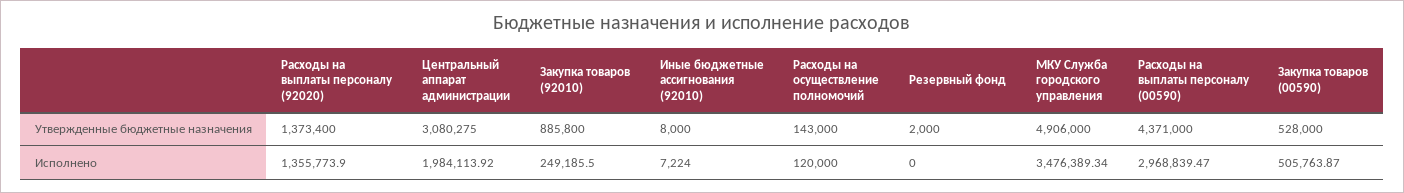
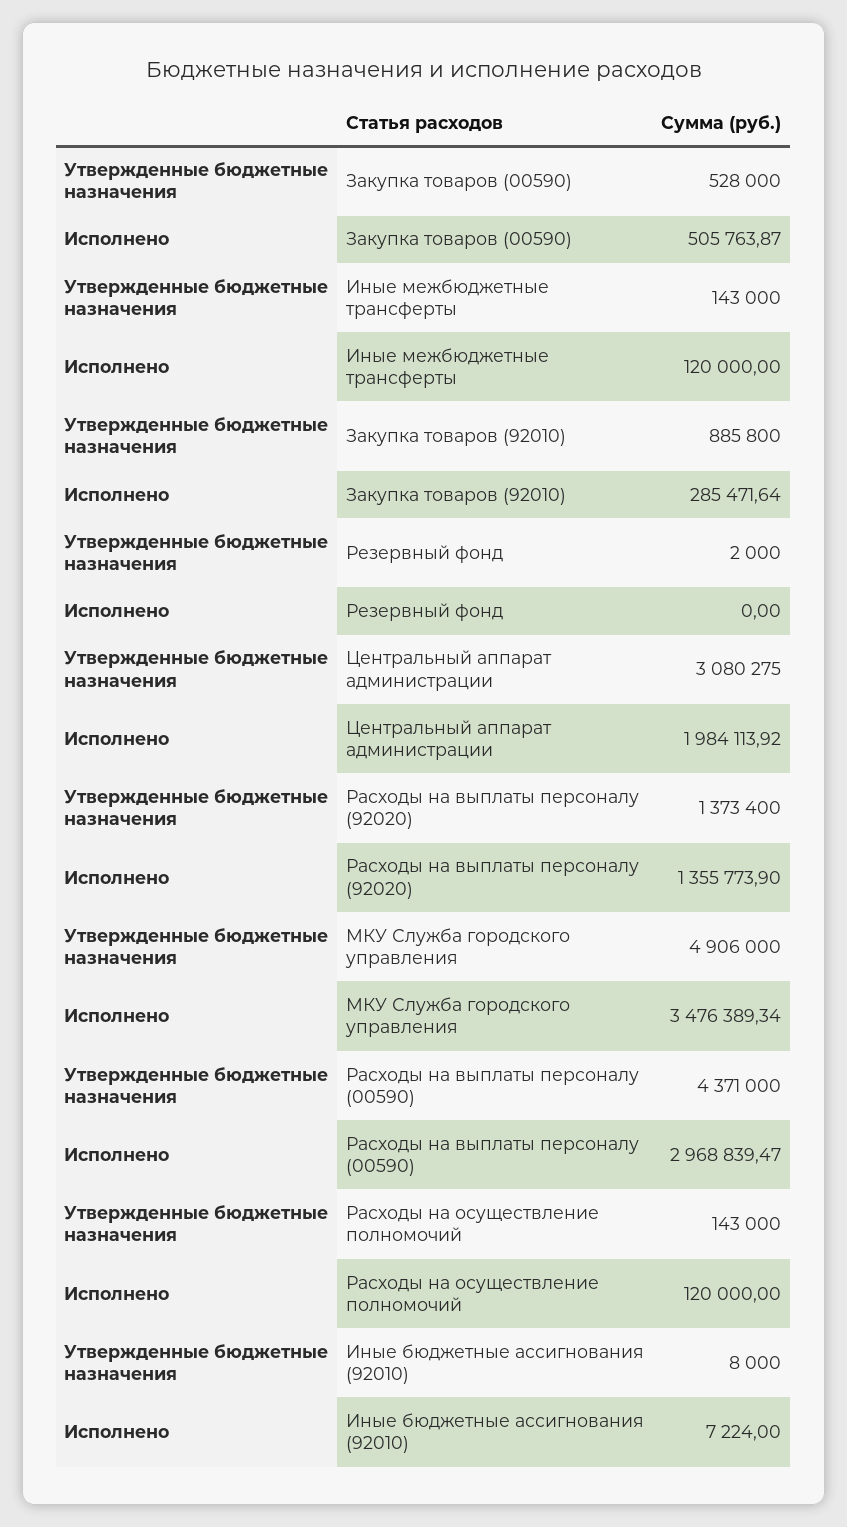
Закупка товаров (92010), Исполнено: 249185.5 -> 285471.64
Иные межбюджетные трансферты, Утвержденные бюджетные назначения: none -> 143000
Иные межбюджетные трансферты, Исполнено: none -> 120000

